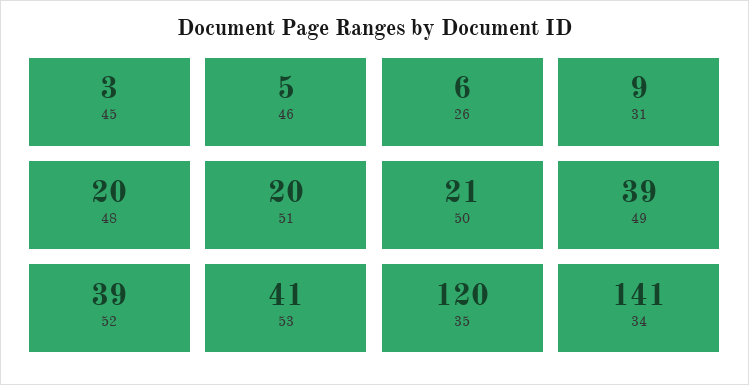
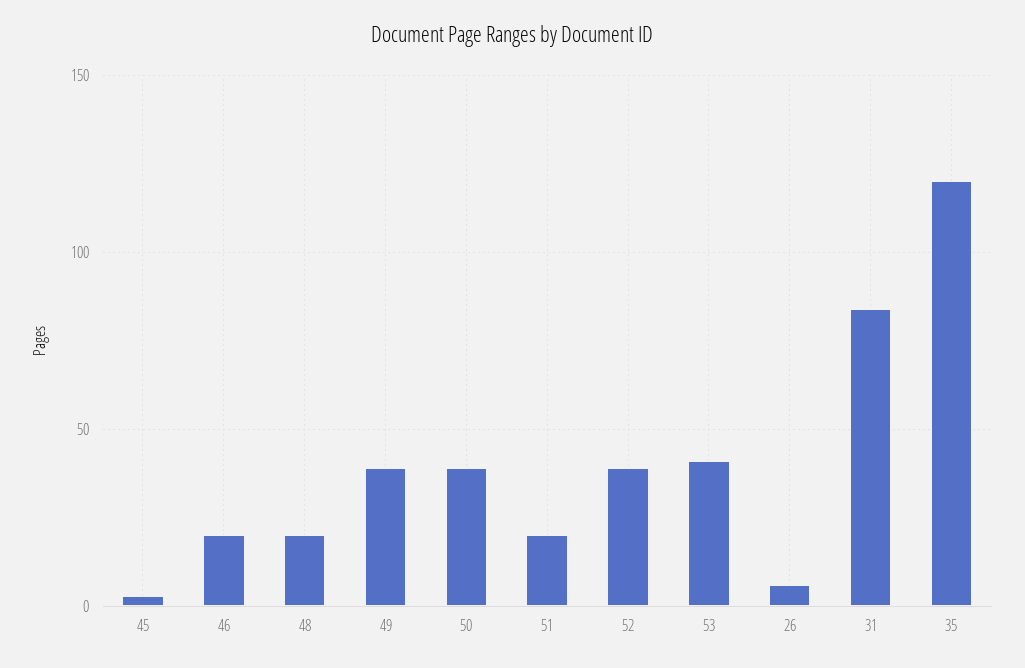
46: 5 -> 20
31: 9 -> 85
50: 21 -> 40
34: 141 -> none

